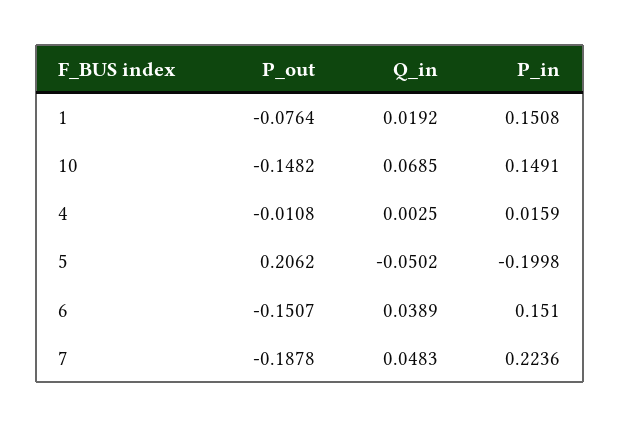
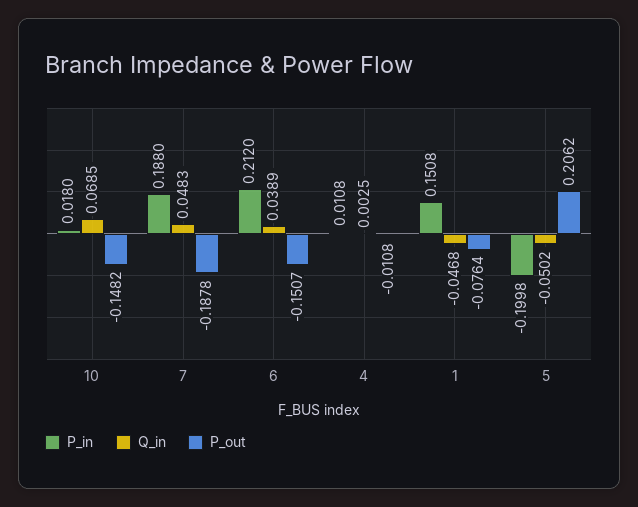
Q_in, 1: 0.0192 -> -0.0468
P_in, 10: 0.1491 -> 0.018
P_in, 4: 0.0159 -> 0.0108
P_in, 6: 0.151 -> 0.212
P_in, 7: 0.2236 -> 0.188

